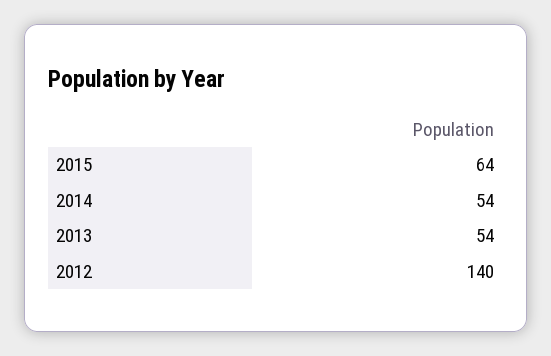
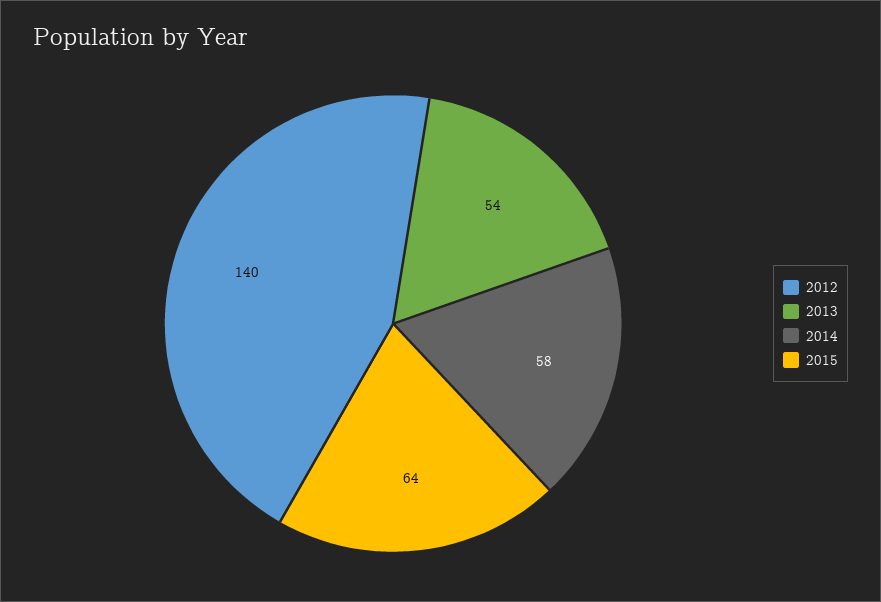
2014: 54 -> 58

